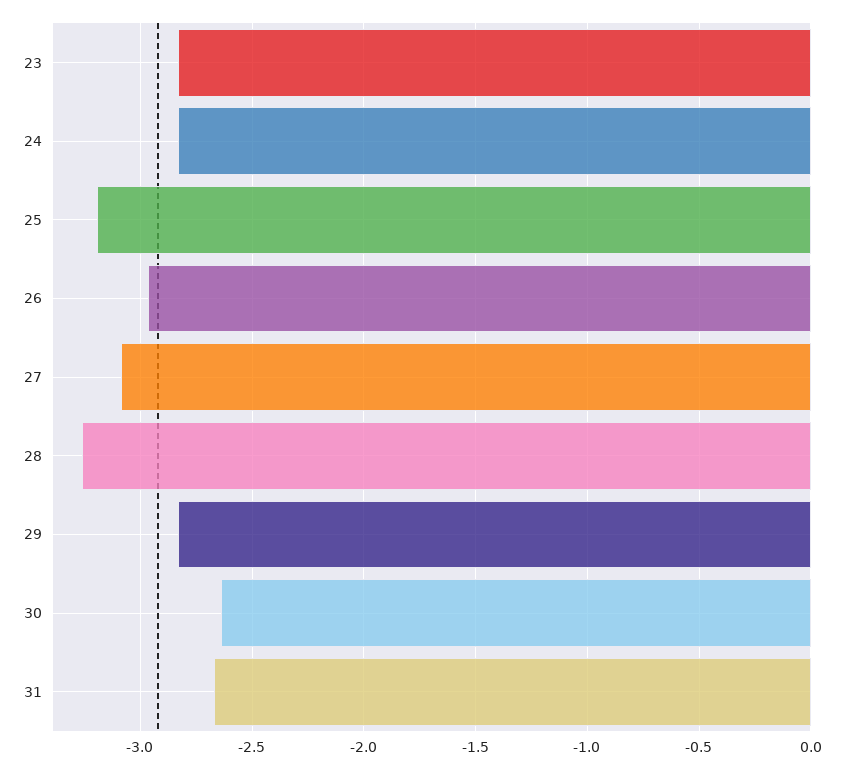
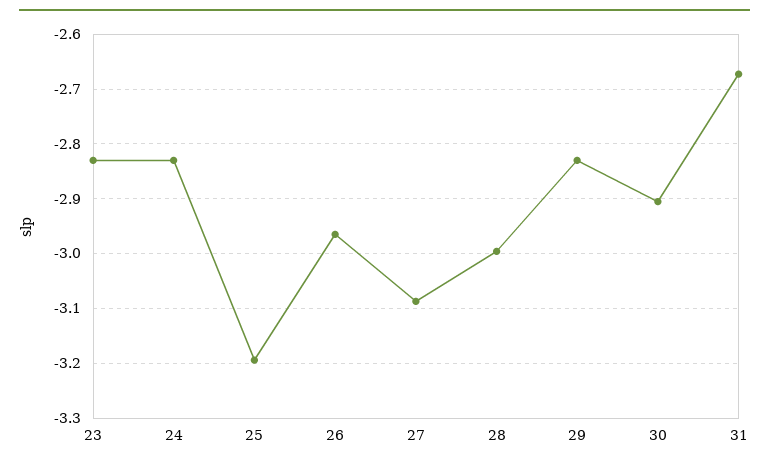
28: -3.25 -> -3
30: -2.65 -> -2.9

